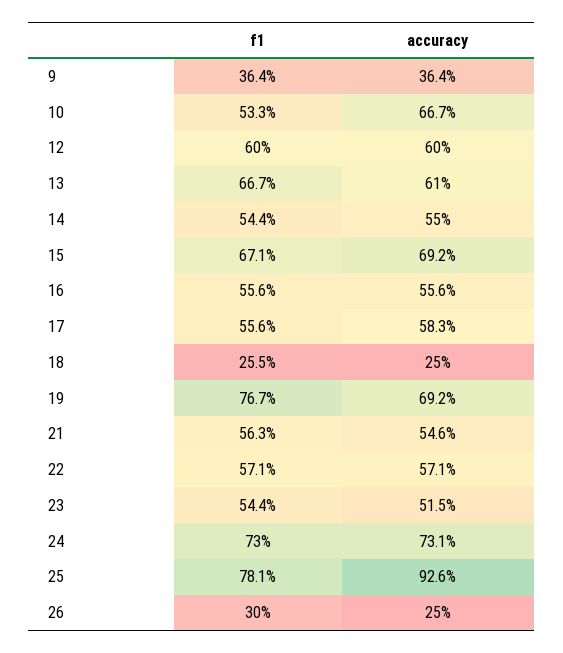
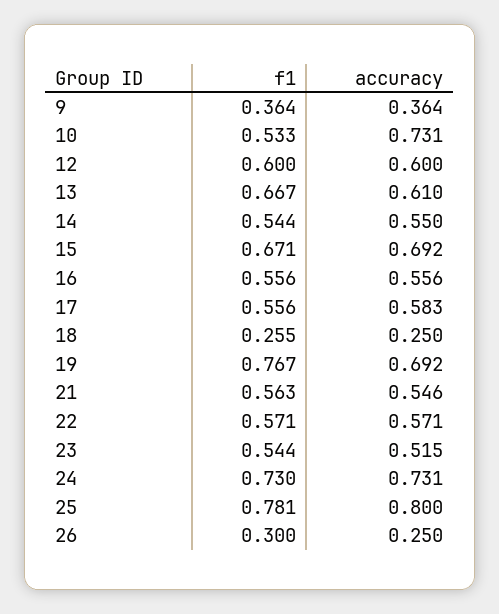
accuracy, 10: 0.667 -> 0.731
accuracy, 25: 0.926 -> 0.8

